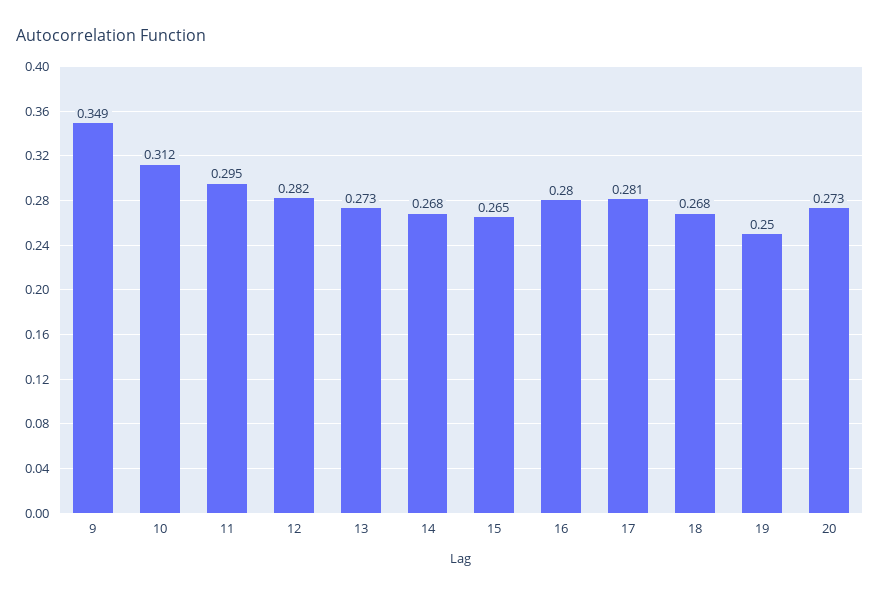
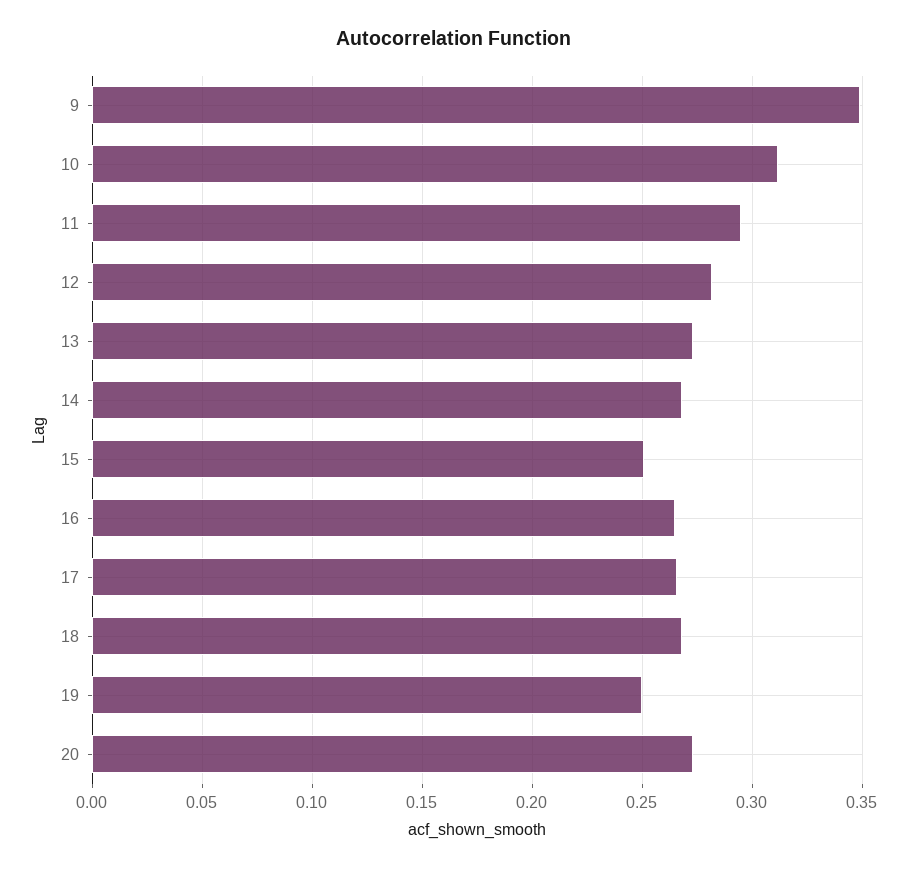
15: 0.265 -> 0.25
16: 0.28 -> 0.265
17: 0.281 -> 0.265

